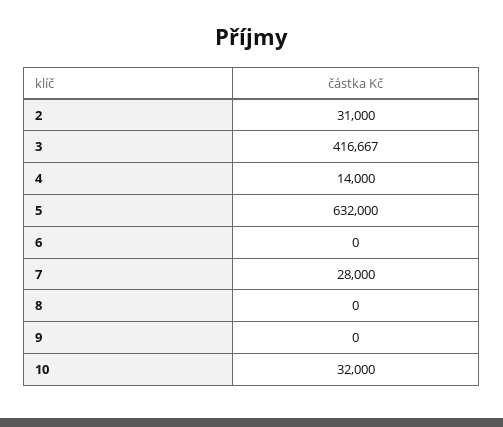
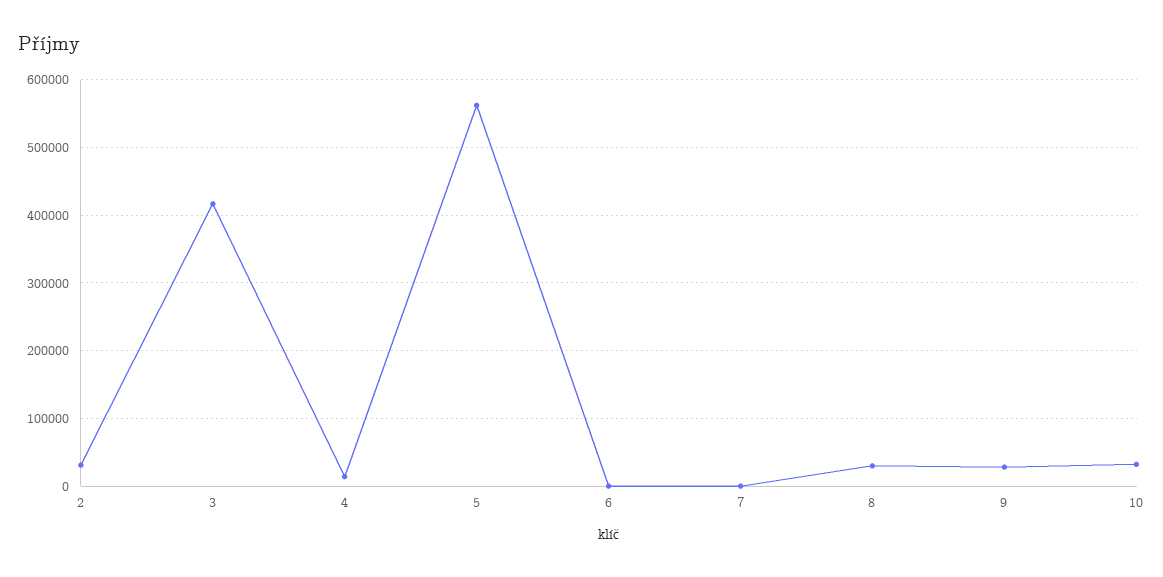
5: 632000 -> 560000
7: 28000 -> 0
8: 0 -> 30000
9: 0 -> 30000

